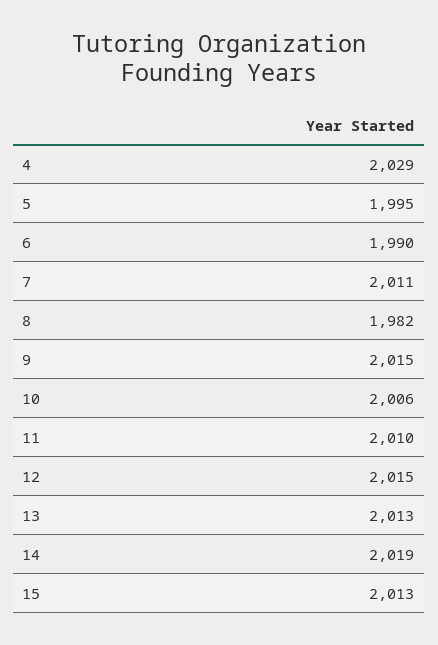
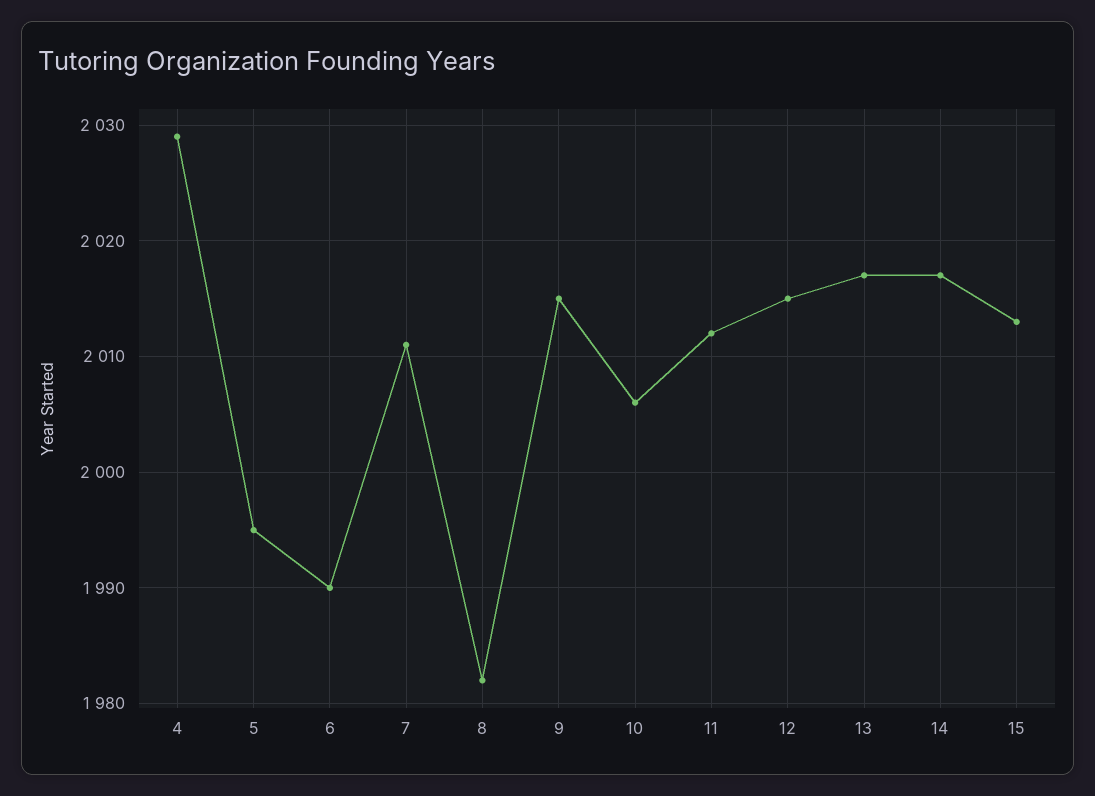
11: 2010 -> 2012
13: 2013 -> 2017
14: 2019 -> 2017

